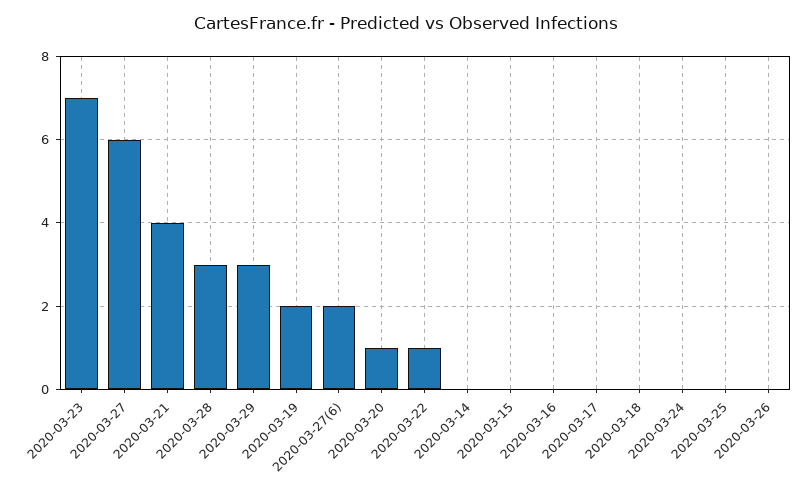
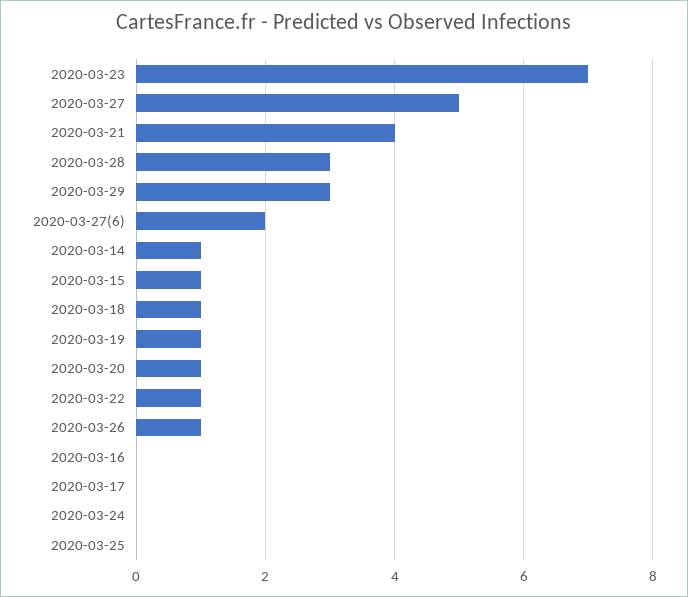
2020-03-27: 6 -> 5
2020-03-19: 2 -> 1
2020-03-14: 0 -> 1
2020-03-15: 0 -> 1
2020-03-18: 0 -> 1
2020-03-26: 0 -> 1

